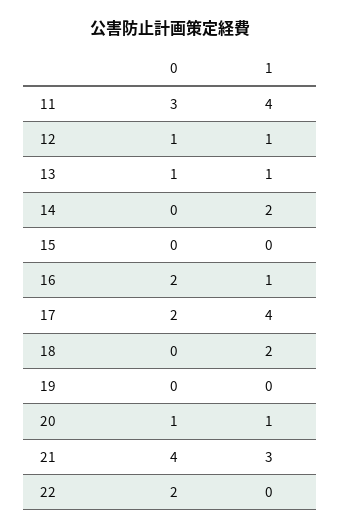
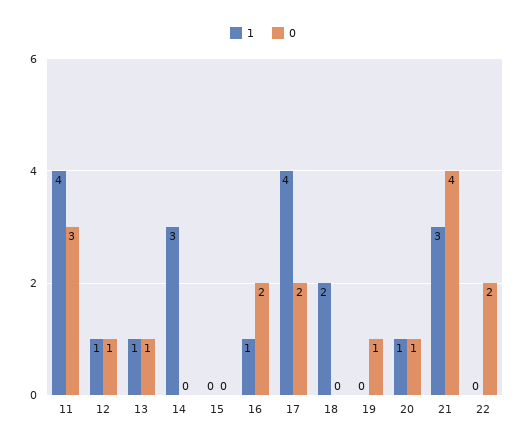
1, 14: 2 -> 3
0, 19: 0 -> 1

